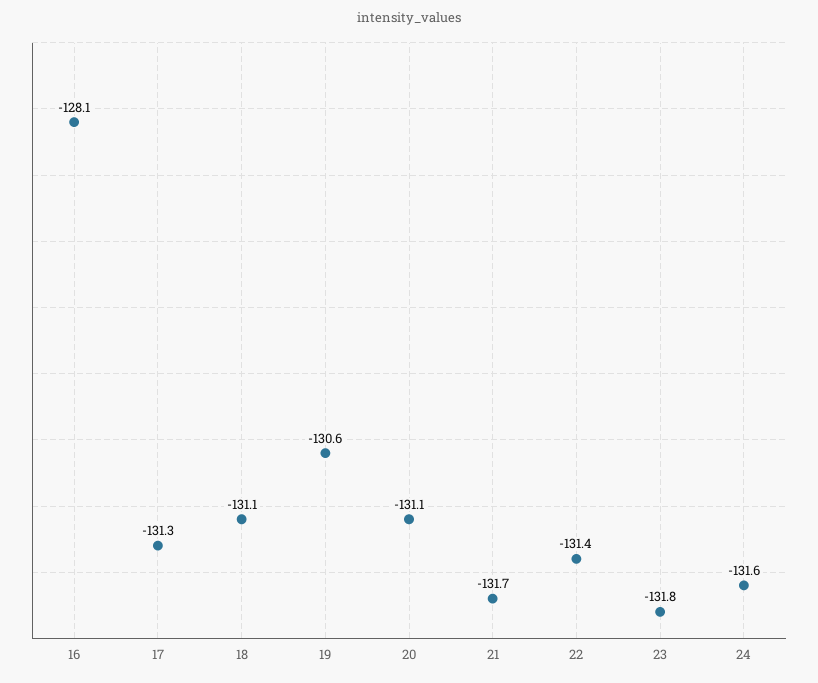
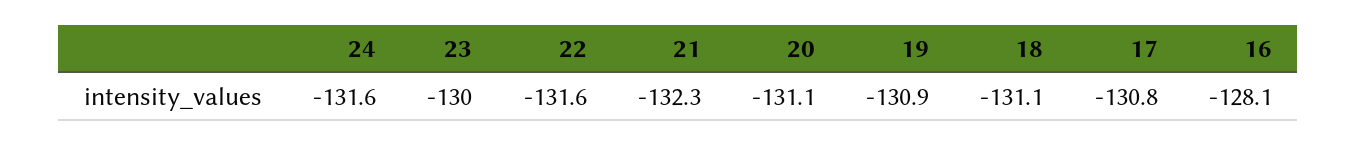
17: -131.3 -> -130.8
19: -130.6 -> -130.9
21: -131.7 -> -132.3
22: -131.4 -> -131.6
23: -131.8 -> -130

